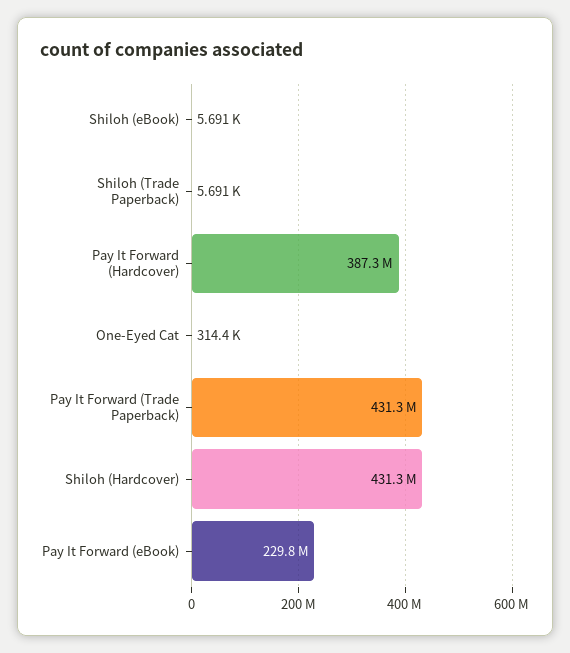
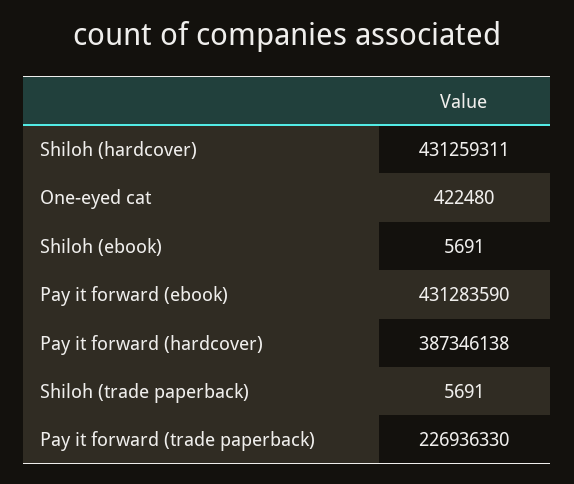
One-Eyed Cat: 314400 -> 422480
Pay It Forward (Trade Paperback): 431300000 -> 226936330
Pay It Forward (eBook): 229800000 -> 431283590

